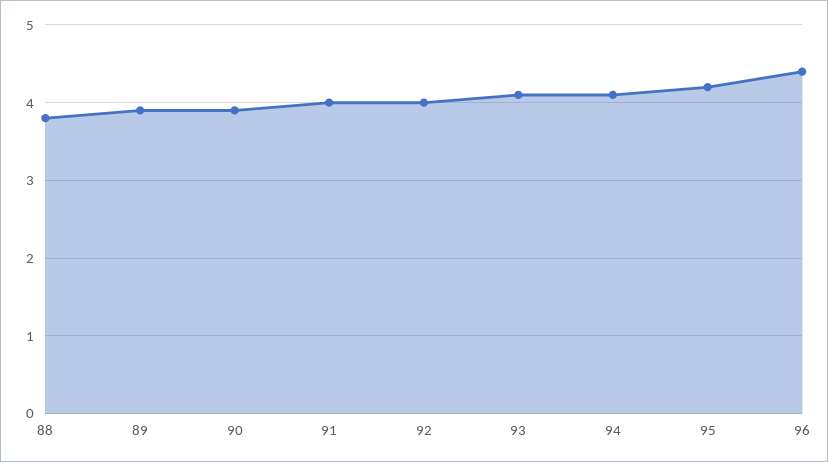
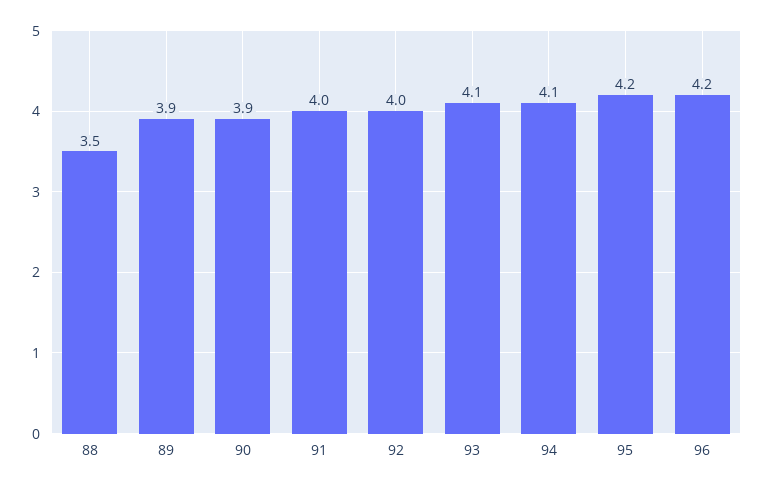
88: 3.8 -> 3.5
96: 4.4 -> 4.2

